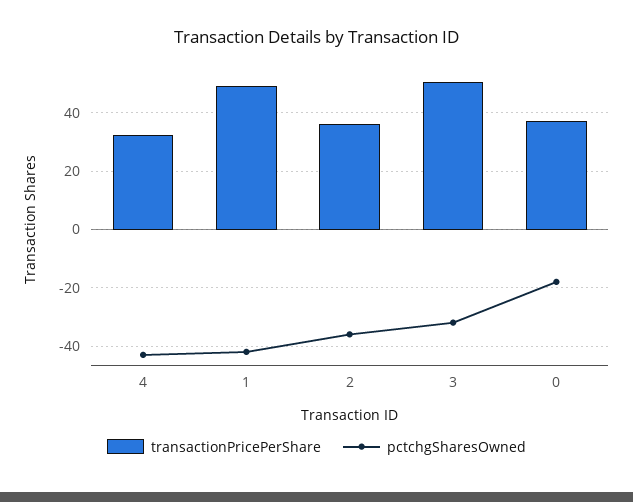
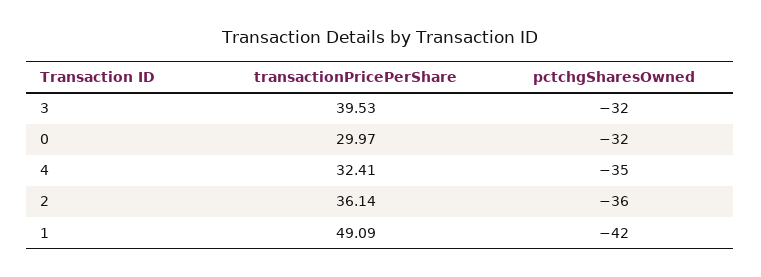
pctchgSharesOwned, 4: -42.5 -> -35
transactionPricePerShare, 3: 50 -> 39.53
transactionPricePerShare, 0: 37.5 -> 29.97
pctchgSharesOwned, 0: -17.5 -> -32

